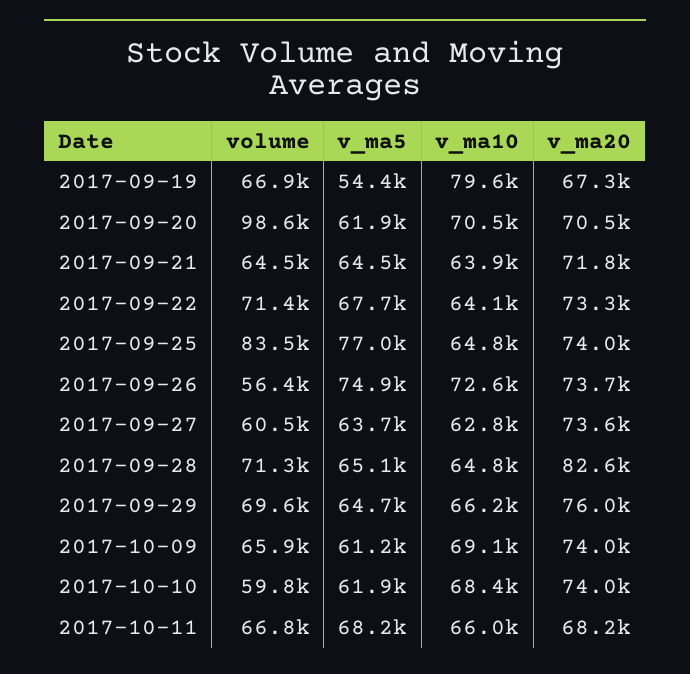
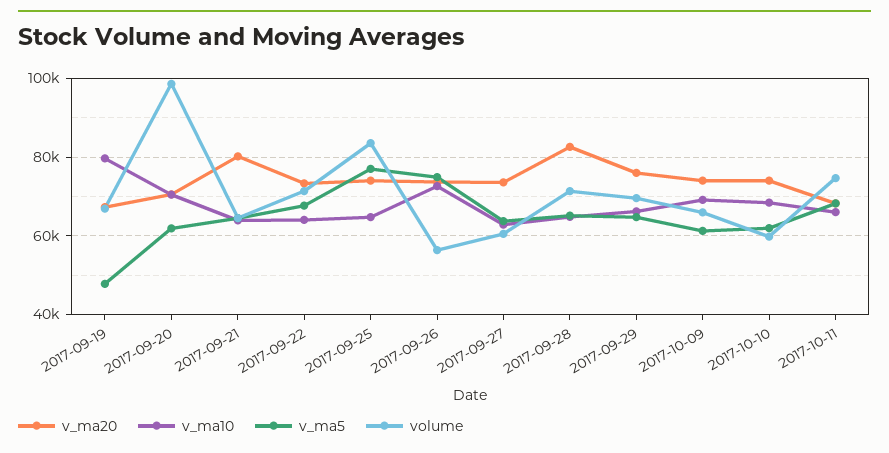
v_ma5, 2017-09-19: 54400 -> 48000
v_ma20, 2017-09-21: 71800 -> 80000
volume, 2017-10-11: 66800 -> 74000

